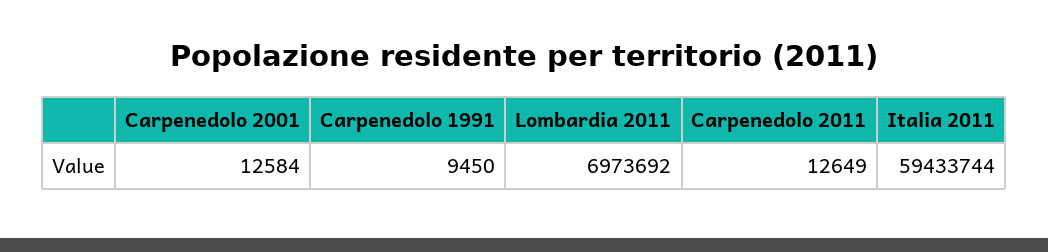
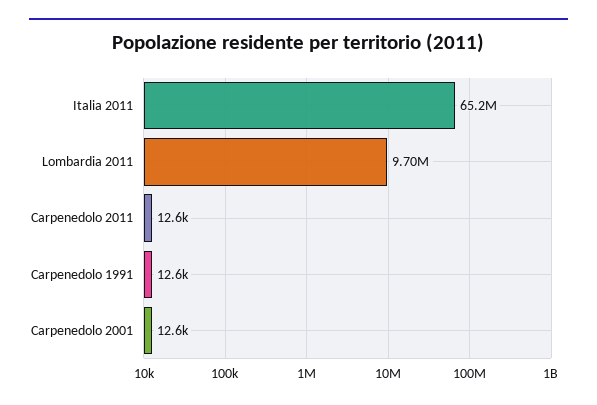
Carpenedolo 1991: 9450 -> 12600
Lombardia 2011: 6973692 -> 9700000
Italia 2011: 59433744 -> 65200000

